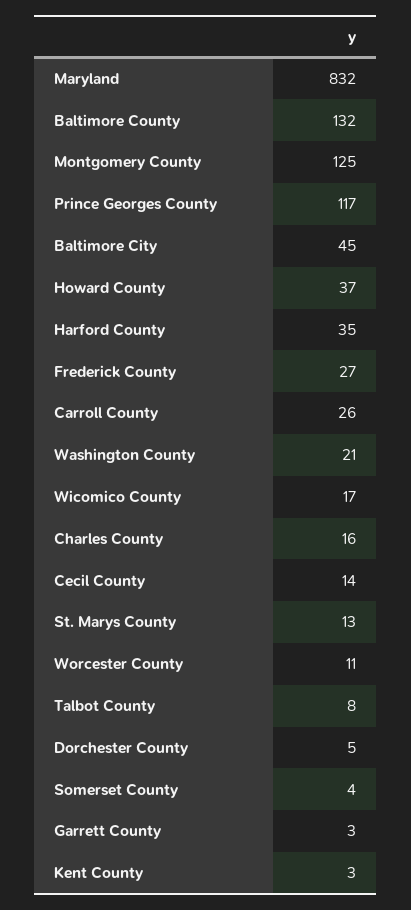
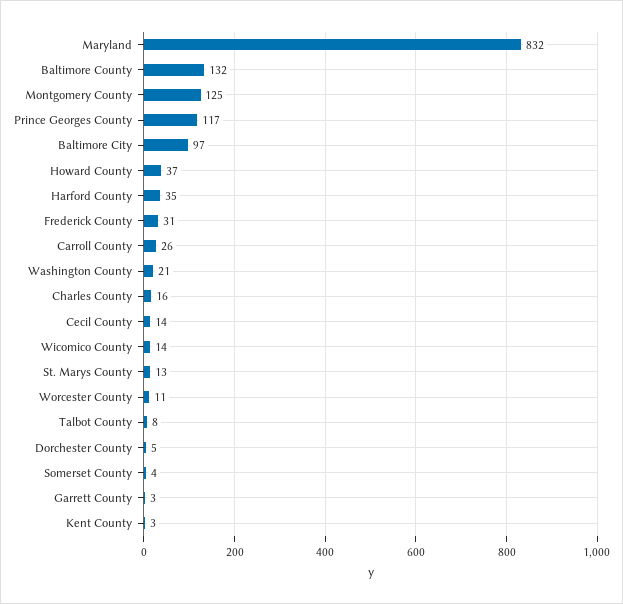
Baltimore City: 45 -> 97
Frederick County: 27 -> 31
Wicomico County: 17 -> 14

